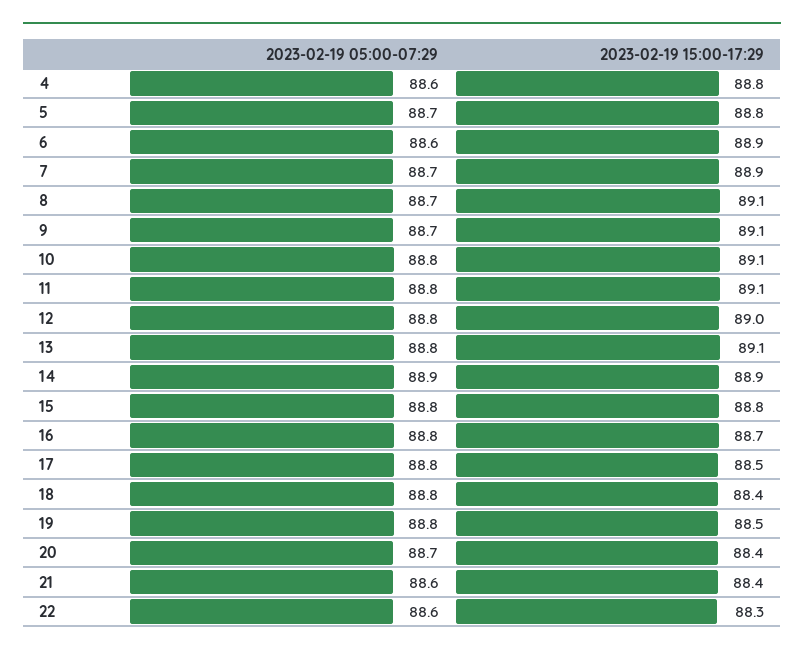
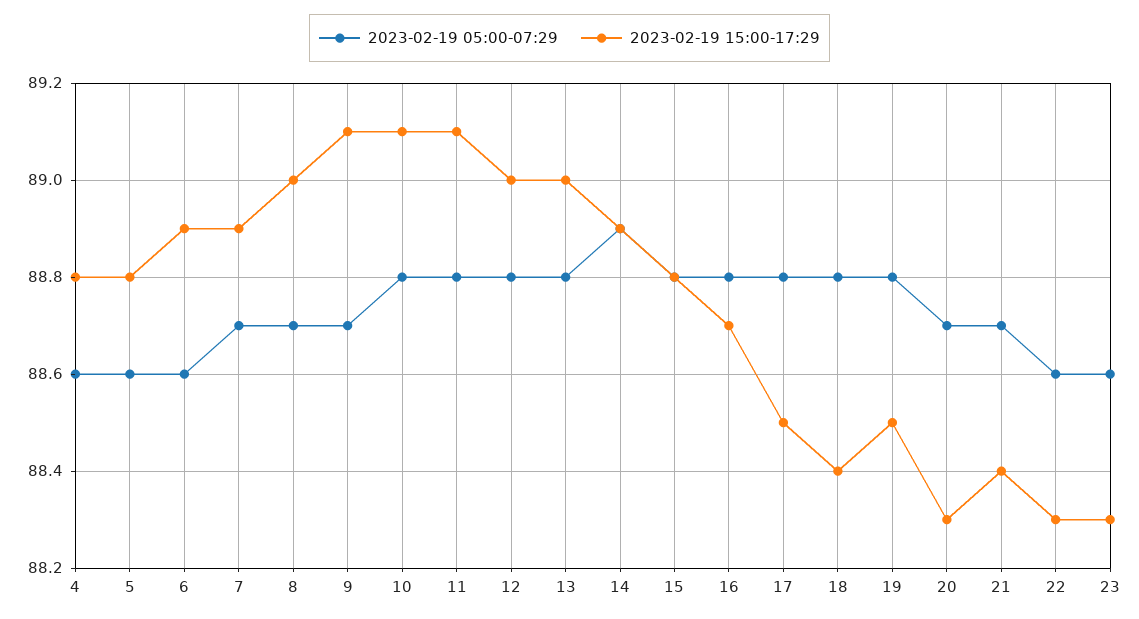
2023-02-19 05:00-07:29, 5: 88.7 -> 88.6
2023-02-19 15:00-17:29, 8: 89.1 -> 89
2023-02-19 15:00-17:29, 13: 89.1 -> 89
2023-02-19 15:00-17:29, 20: 88.4 -> 88.3
2023-02-19 05:00-07:29, 21: 88.6 -> 88.7
2023-02-19 05:00-07:29, 23: none -> 88.6
2023-02-19 15:00-17:29, 23: none -> 88.3

